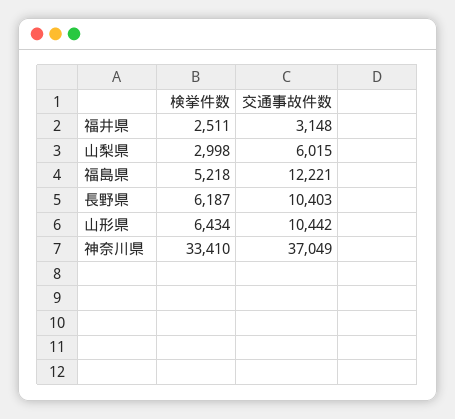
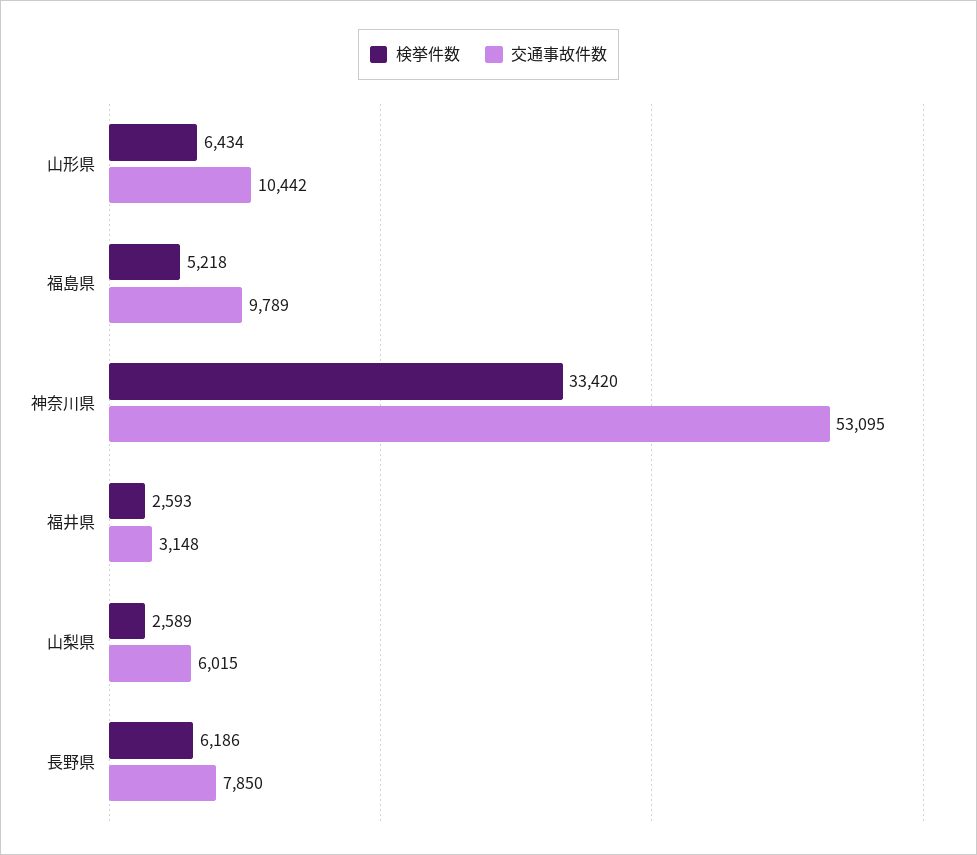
検挙件数, 福井県: 2511 -> 2593
検挙件数, 山梨県: 2998 -> 2589
交通事故件数, 福島県: 12221 -> 9789
検挙件数, 長野県: 6187 -> 6186
交通事故件数, 長野県: 10403 -> 7850
検挙件数, 神奈川県: 33410 -> 33420
交通事故件数, 神奈川県: 37049 -> 53095

